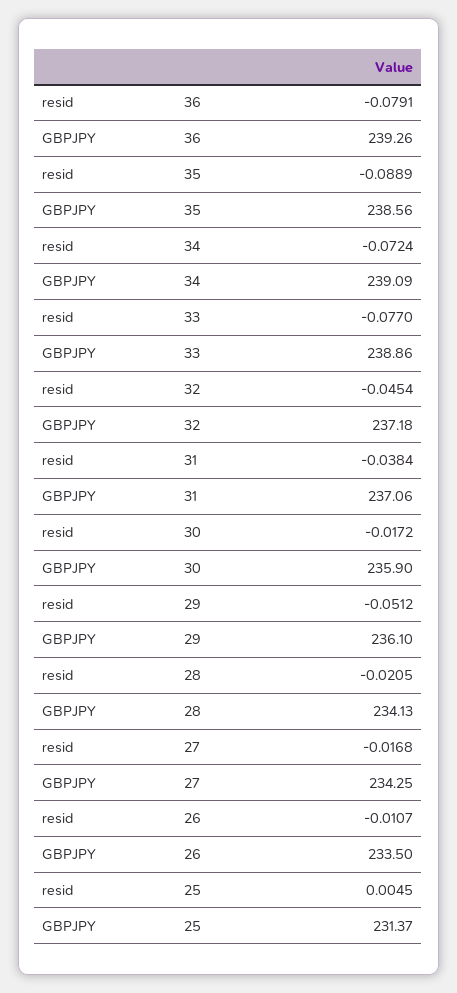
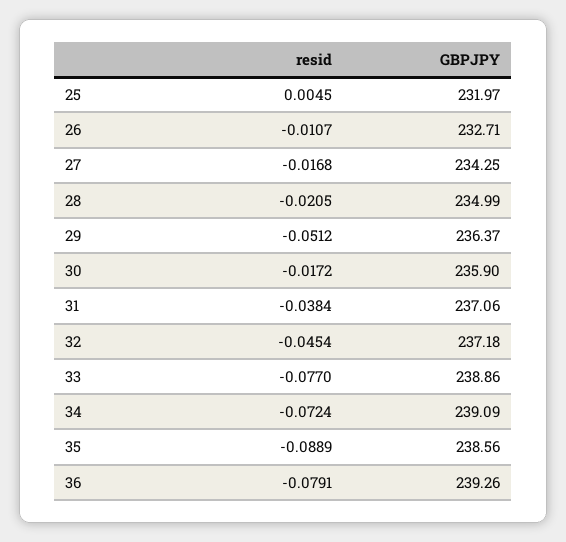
GBPJPY, 29: 236.1 -> 236.37
GBPJPY, 28: 234.13 -> 234.99
GBPJPY, 26: 233.5 -> 232.71
GBPJPY, 25: 231.37 -> 231.97

